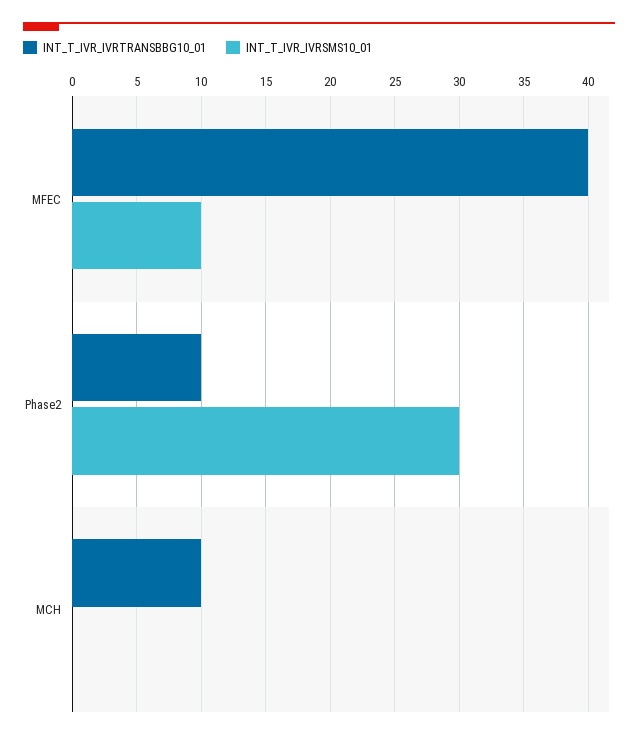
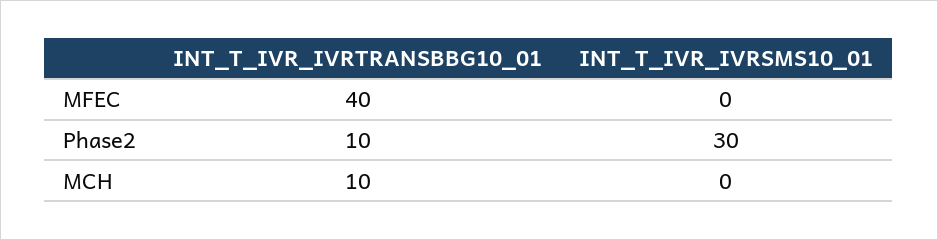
INT_T_IVR_IVRSMS10_01, MFEC: 10 -> 0

